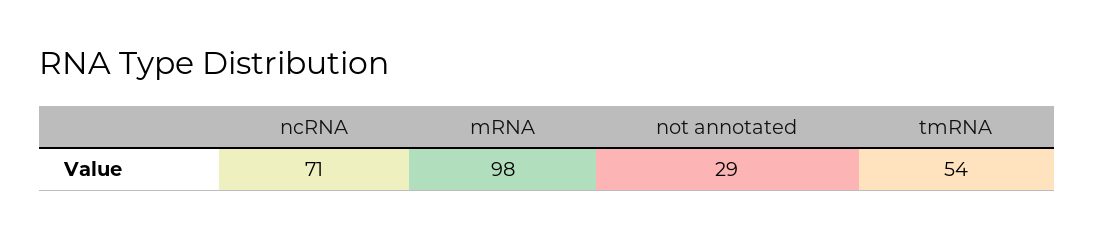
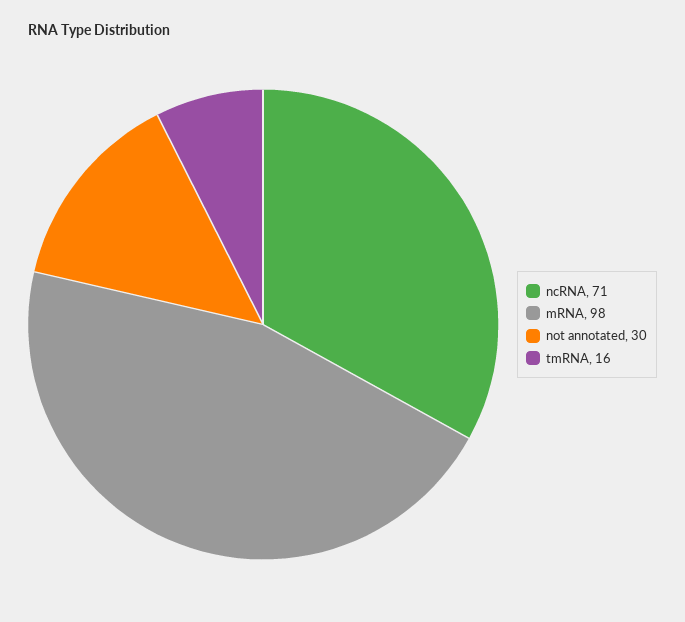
not annotated: 29 -> 30
tmRNA: 54 -> 16

